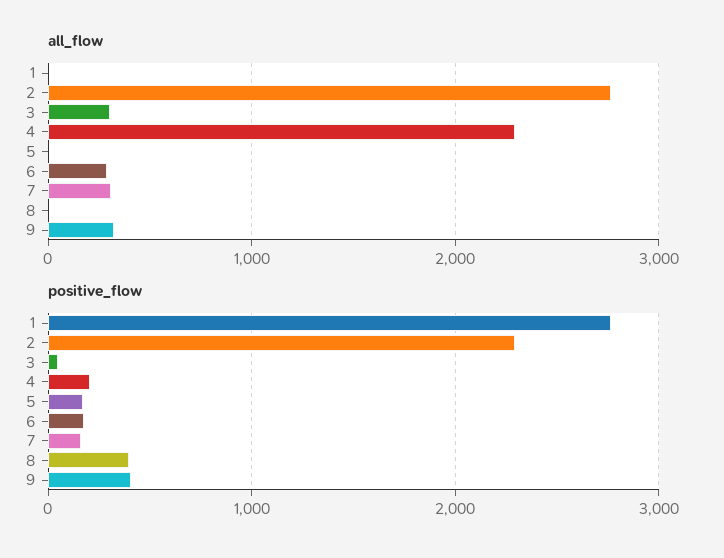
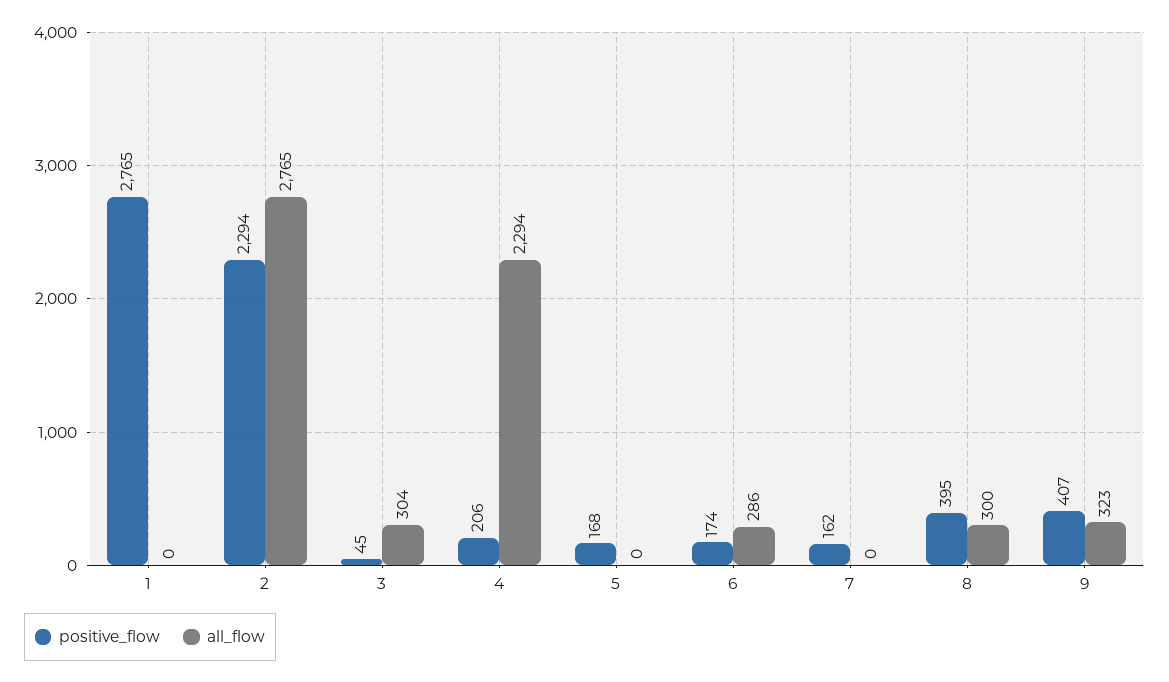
all_flow, 7: 300 -> 0
all_flow, 8: 0 -> 300

